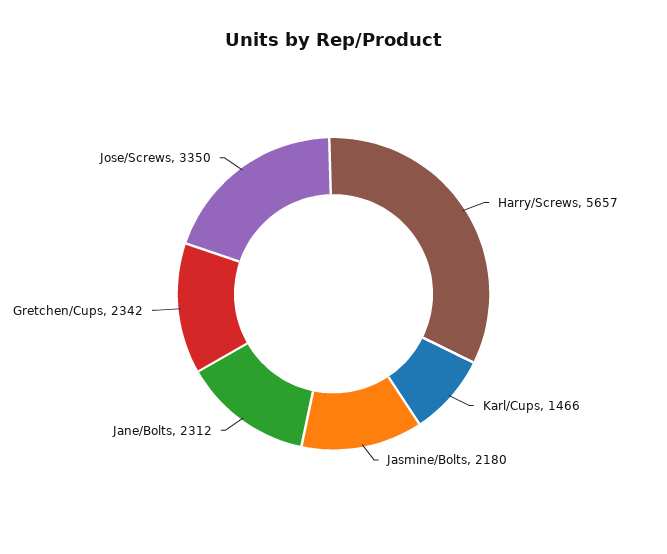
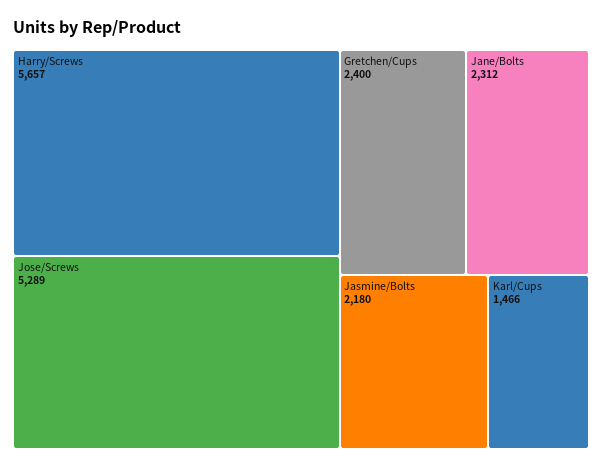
Gretchen/Cups: 2342 -> 2400
Jose/Screws: 3350 -> 5289

